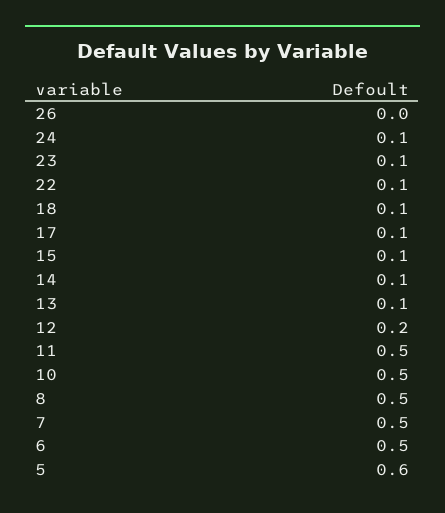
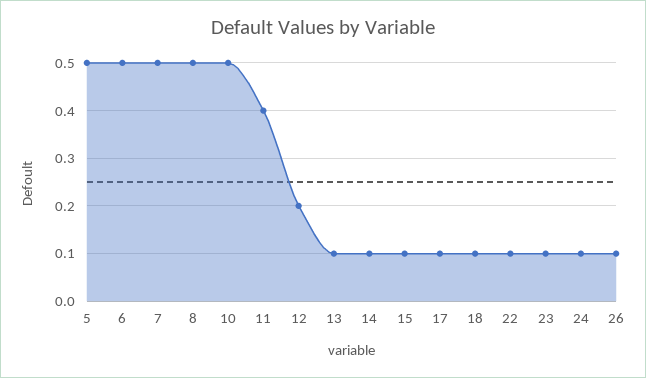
26: 0 -> 0.1
11: 0.5 -> 0.4
5: 0.6 -> 0.5

